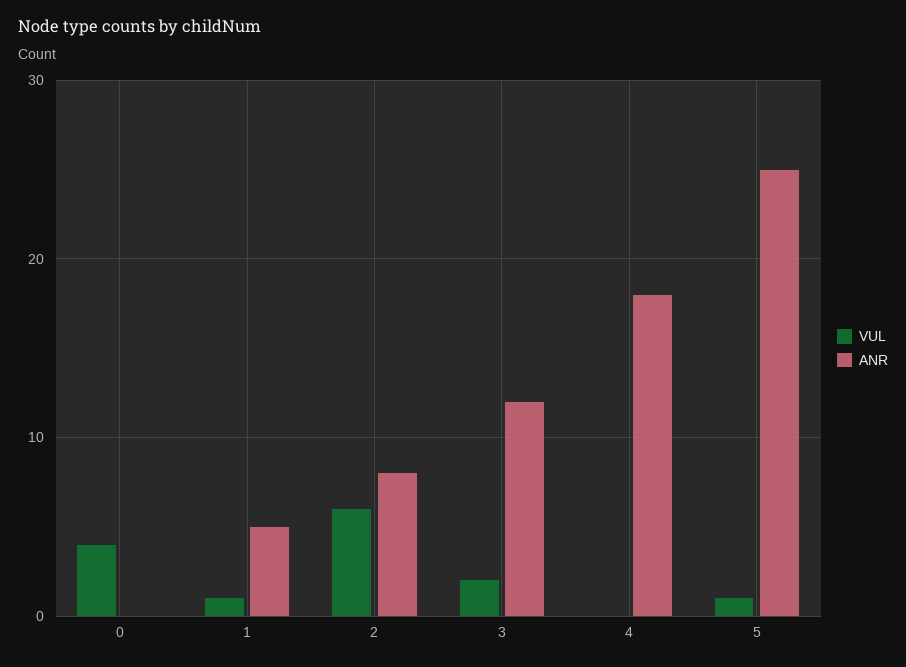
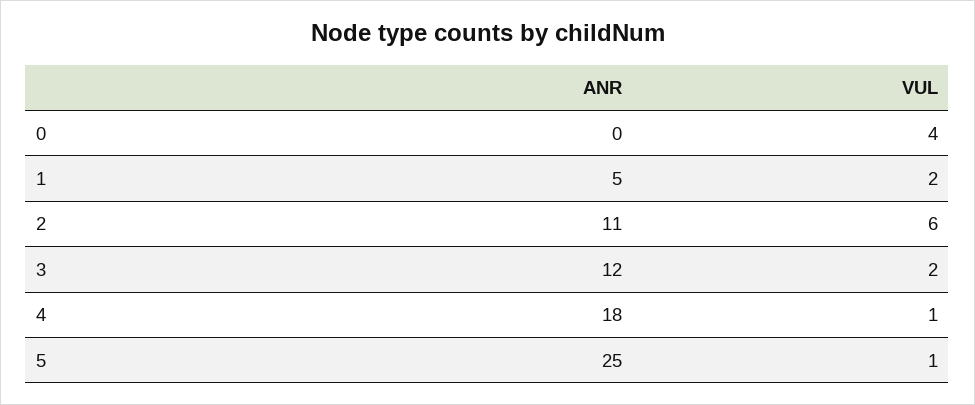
VUL, 1: 1 -> 2
ANR, 2: 8 -> 11
VUL, 4: 0 -> 1

